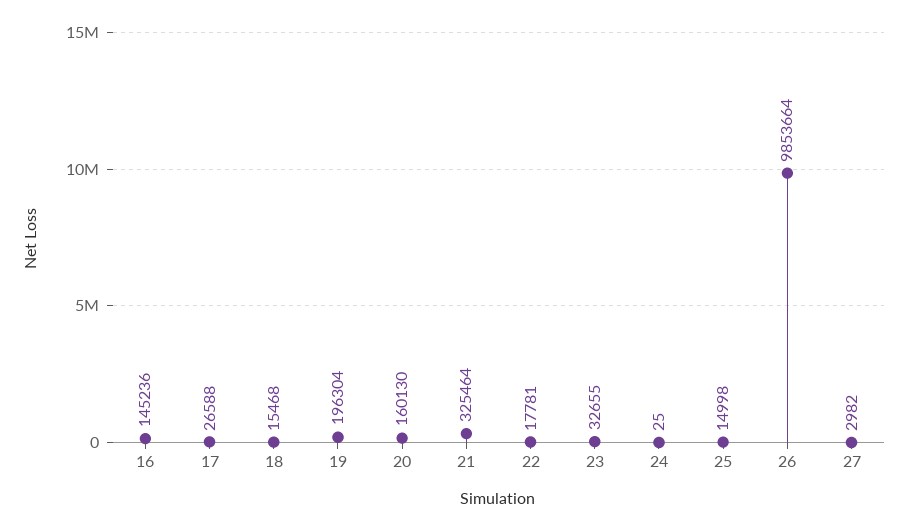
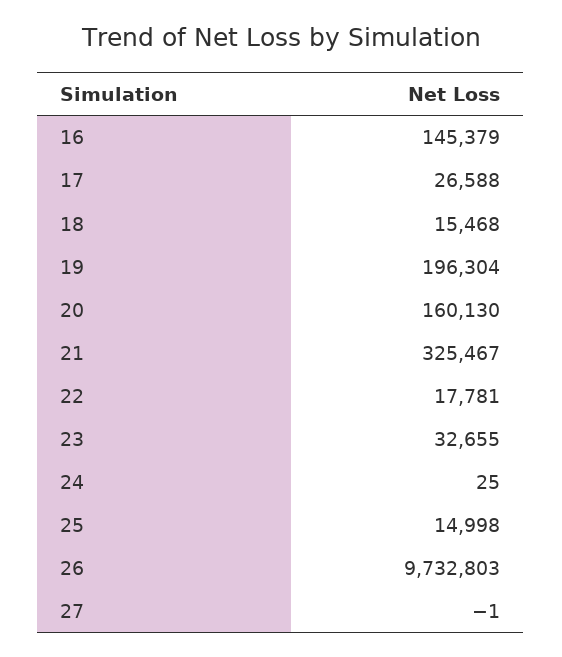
16: 145236 -> 145379
21: 325464 -> 325467
26: 9853664 -> 9732803
27: 2982 -> -1

